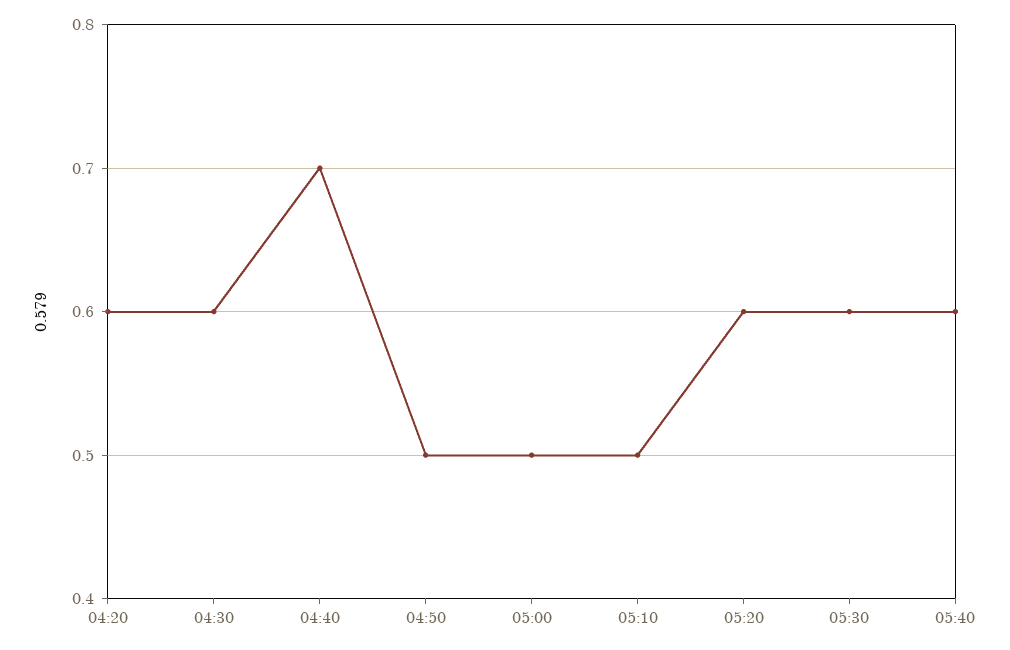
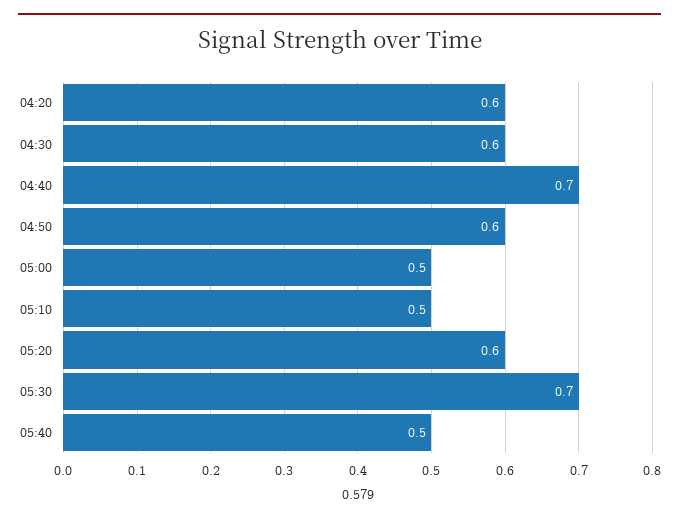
04:50: 0.5 -> 0.6
05:30: 0.6 -> 0.7
05:40: 0.6 -> 0.5

